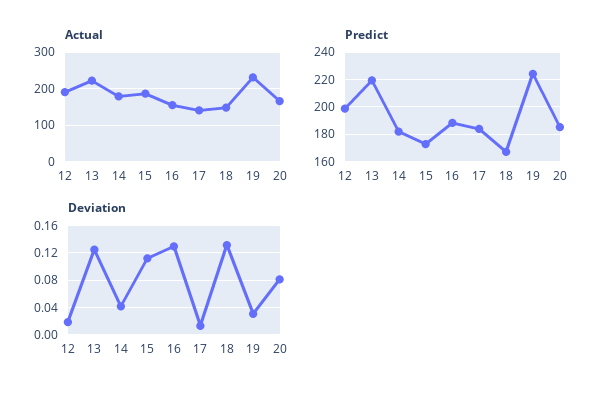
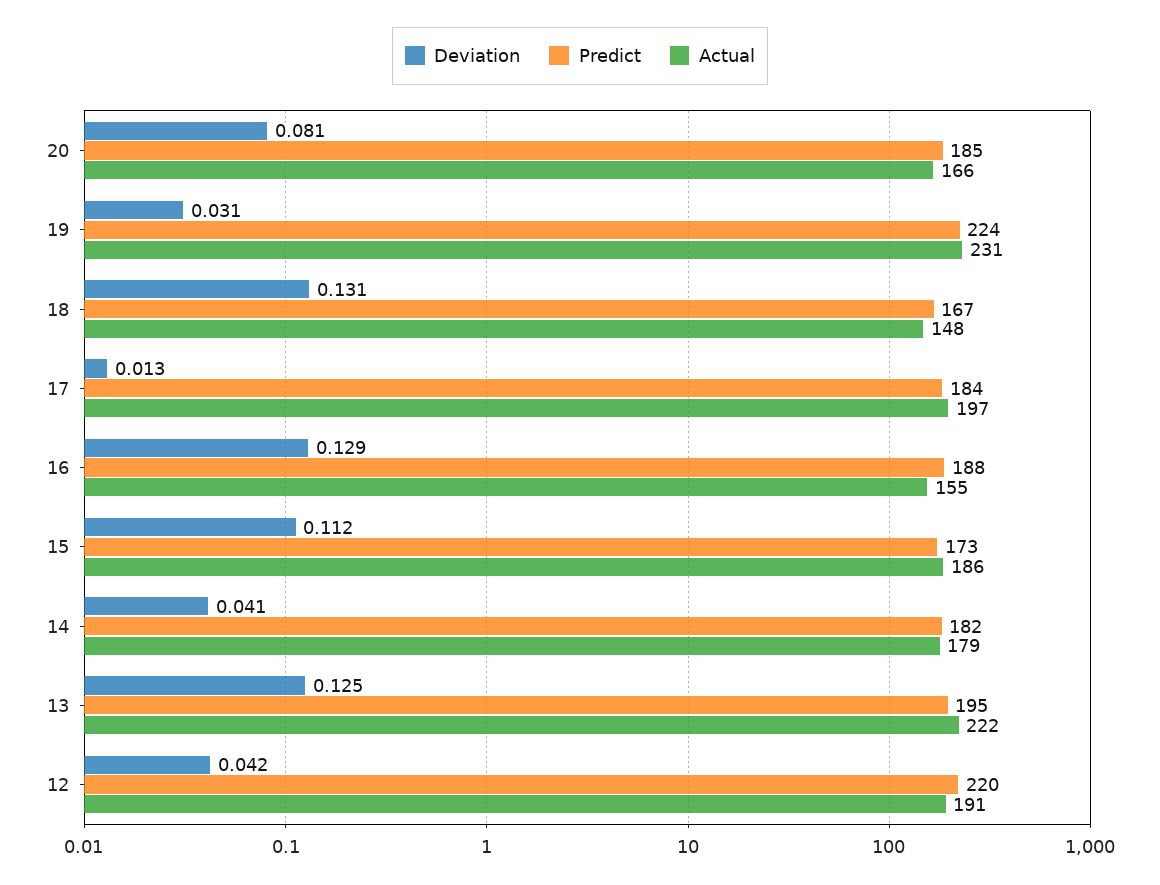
Actual, 17: 140 -> 197
Predict, 12: 200 -> 220
Predict, 13: 220 -> 195
Deviation, 12: 0.02 -> 0.042

